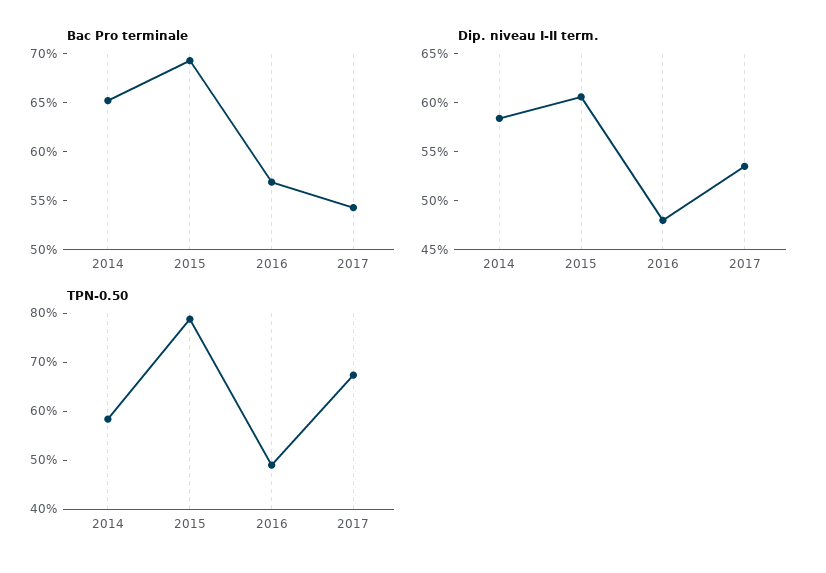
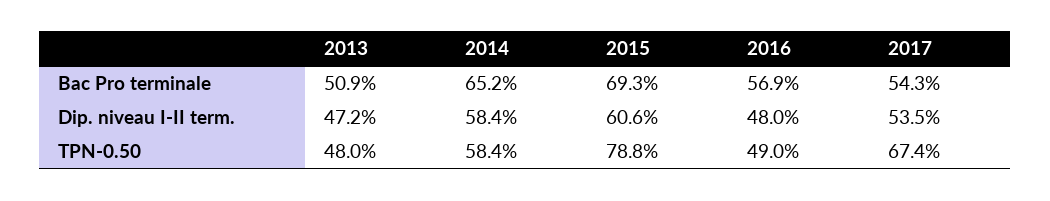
Bac Pro terminale, 2013: none -> 50.9
Dip. niveau I-II term., 2013: none -> 47.2
TPN-0.50, 2013: none -> 48

